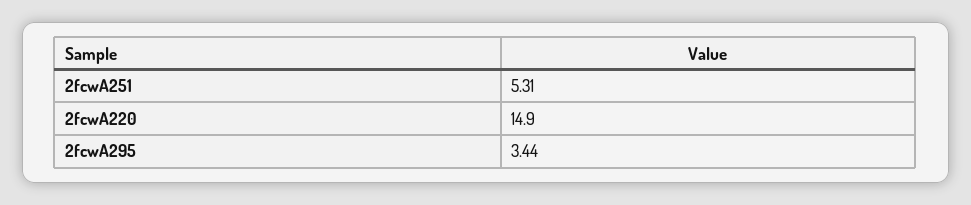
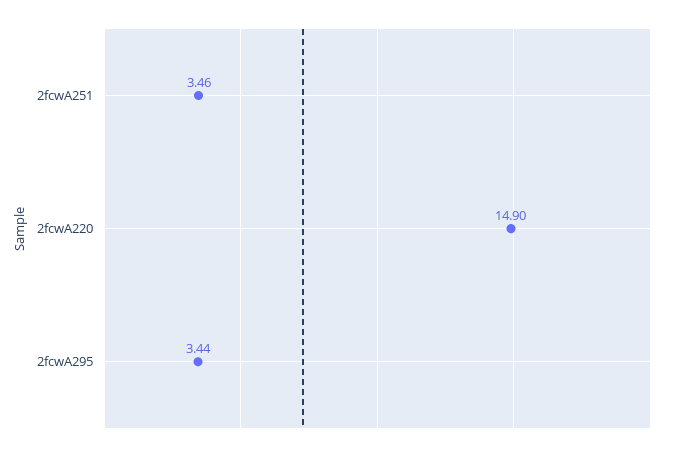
2fcwA251: 5.31 -> 3.46

